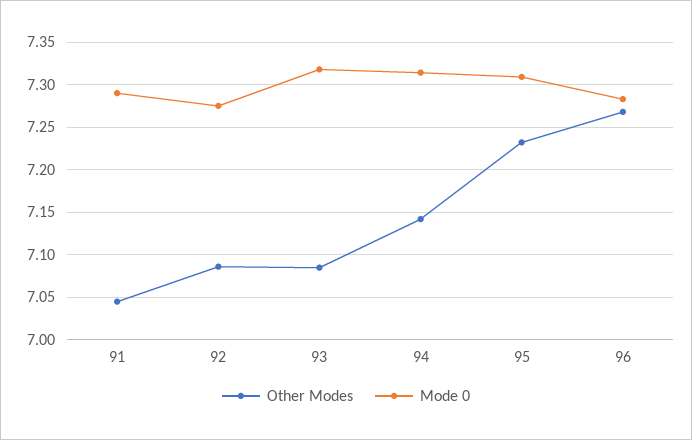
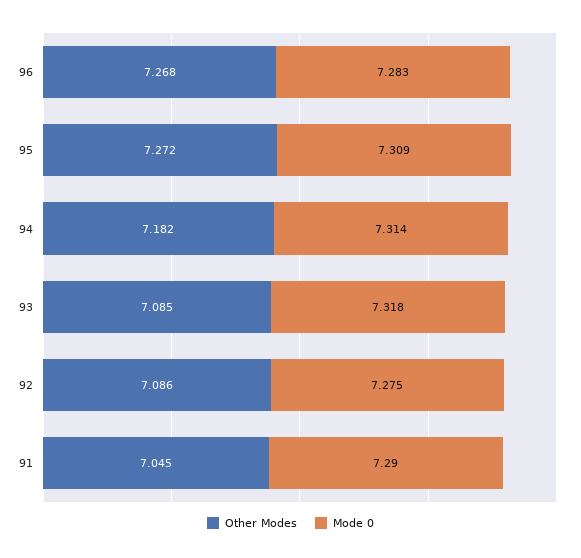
Other Modes, 94: 7.14 -> 7.182
Other Modes, 95: 7.23 -> 7.272

